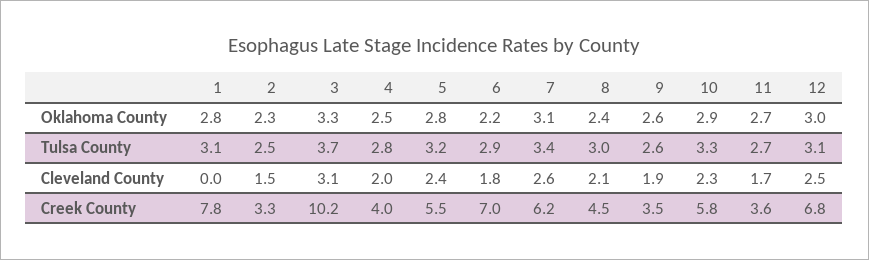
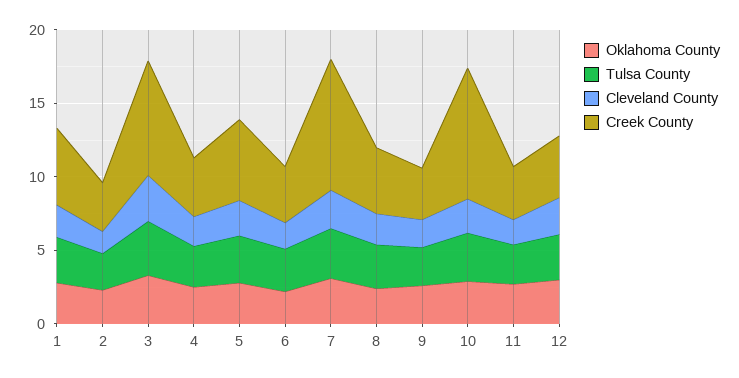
Cleveland County, 1: 0 -> 2
Creek County, 1: 7.8 -> 5
Creek County, 3: 10.2 -> 8
Creek County, 6: 7 -> 4
Creek County, 7: 6.2 -> 9
Creek County, 10: 5.8 -> 9
Creek County, 12: 6.8 -> 4

